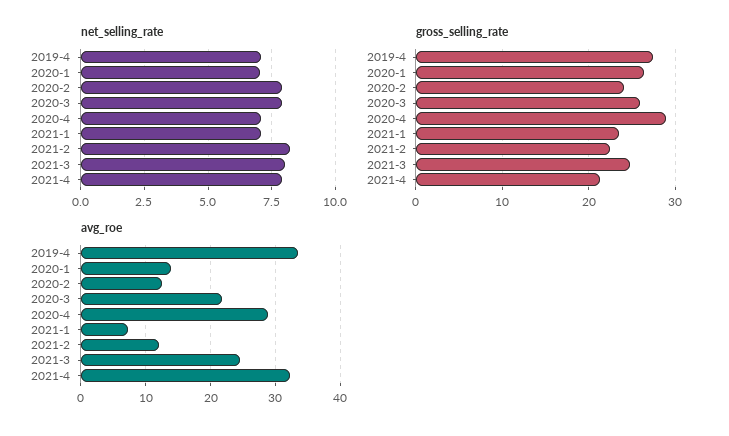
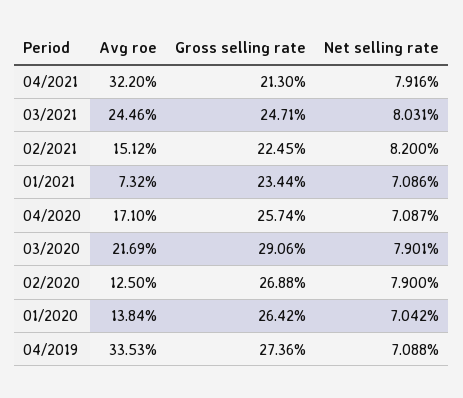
gross_selling_rate, 2020-2: 24 -> 26.88
gross_selling_rate, 2020-3: 26 -> 29.06
gross_selling_rate, 2020-4: 29 -> 25.74
avg_roe, 2020-4: 29 -> 17.1
avg_roe, 2021-2: 12 -> 15.12

